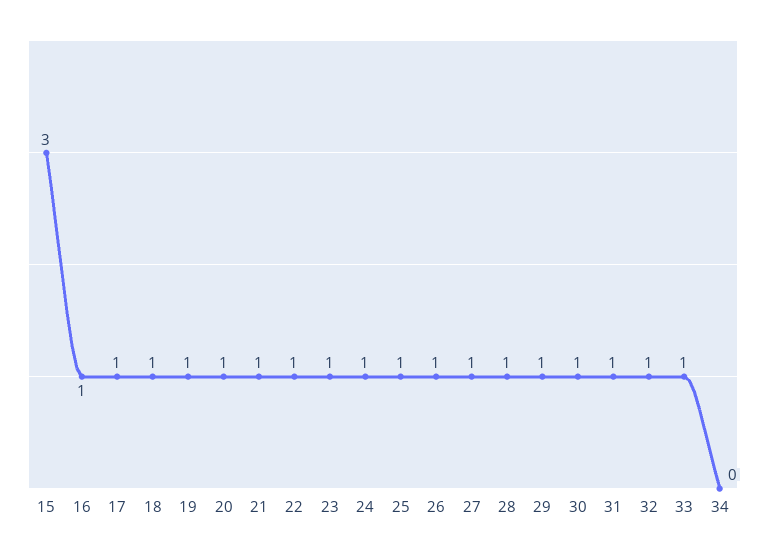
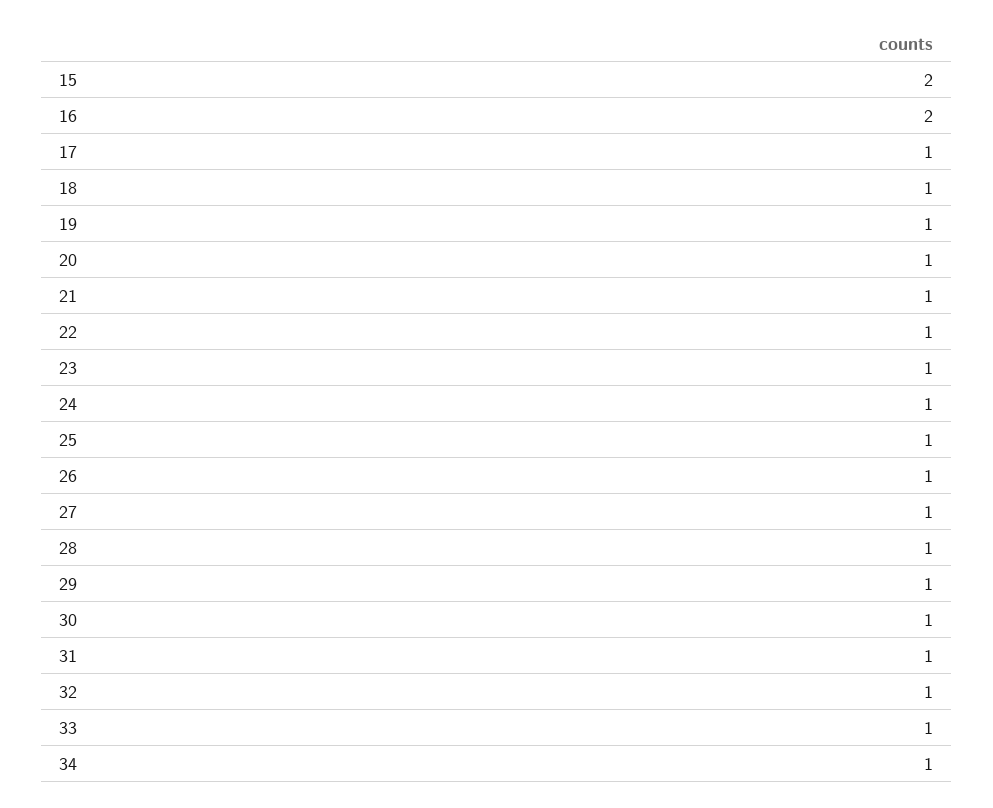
15: 3 -> 2
16: 1 -> 2
34: 0 -> 1

